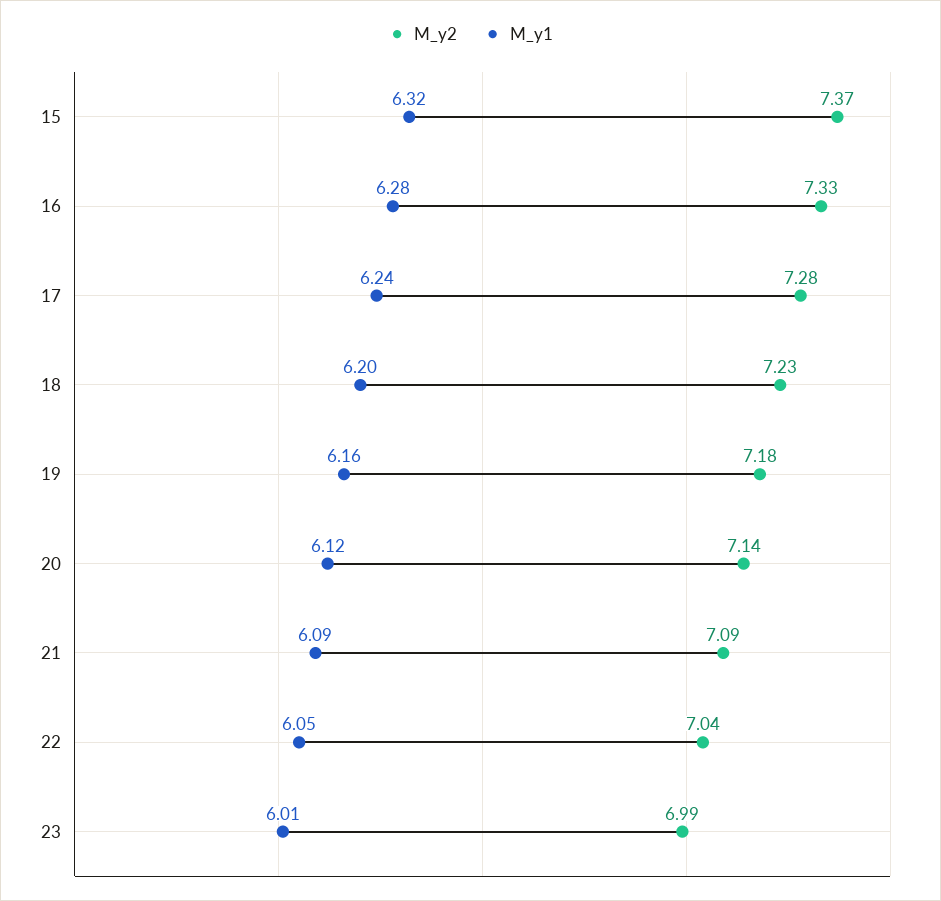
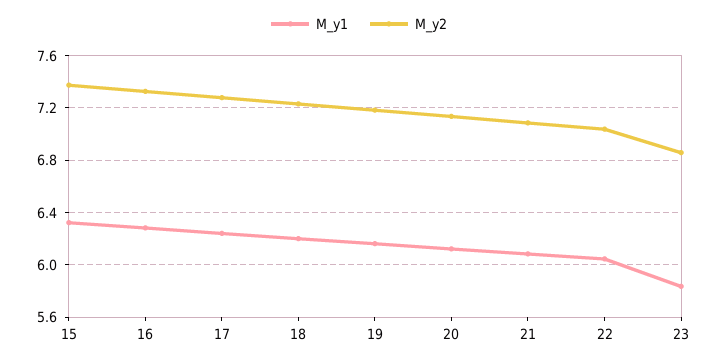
M_y2, 23: 6.99 -> 6.85
M_y1, 23: 6.01 -> 5.85

